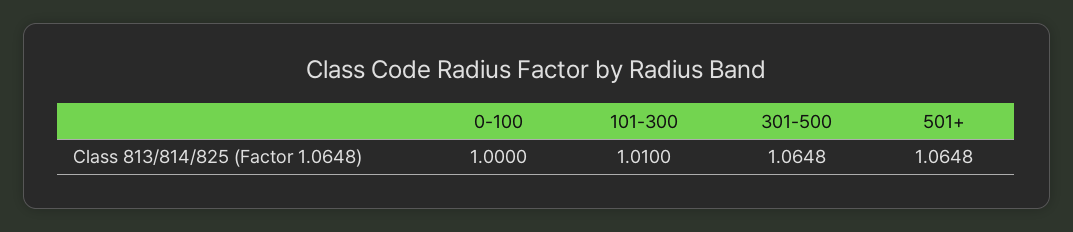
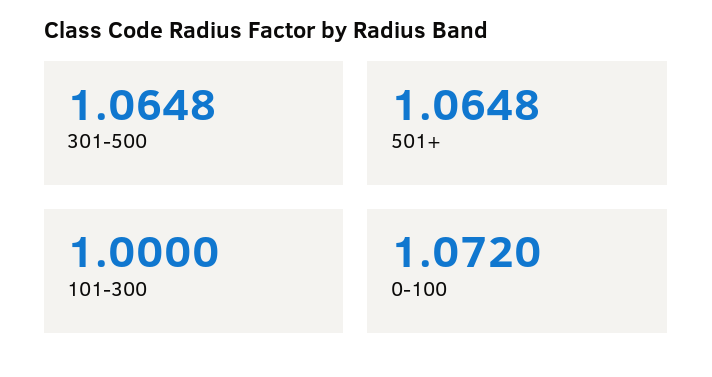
0-100: 1 -> 1.072
101-300: 1.01 -> 1

